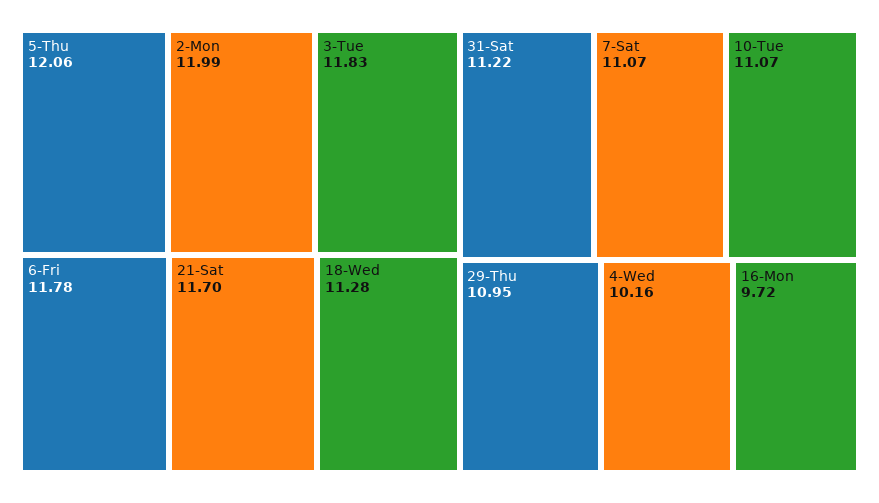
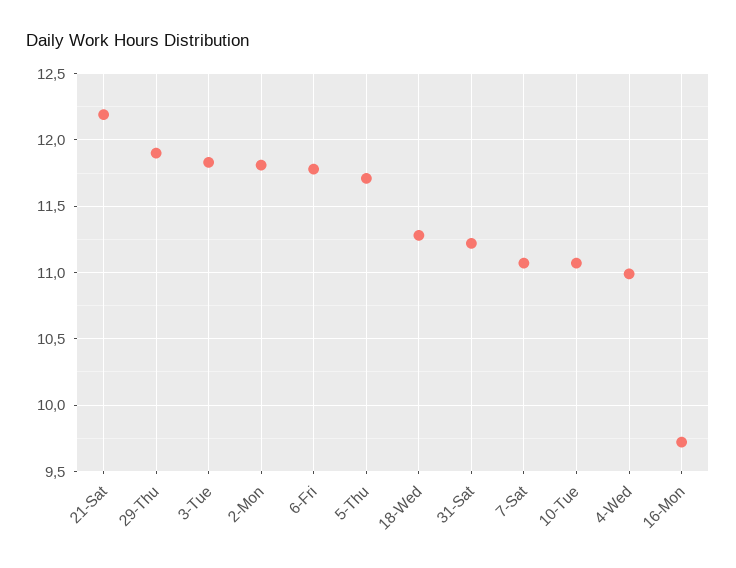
5-Thu: 12.06 -> 11.7
2-Mon: 11.99 -> 11.8
21-Sat: 11.7 -> 12.2
29-Thu: 10.95 -> 11.9
4-Wed: 10.16 -> 11

